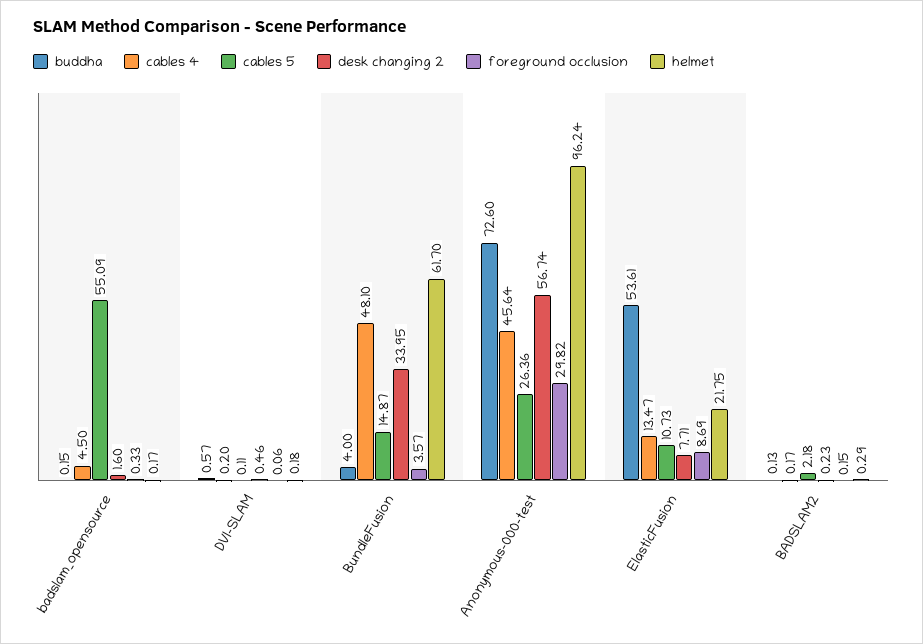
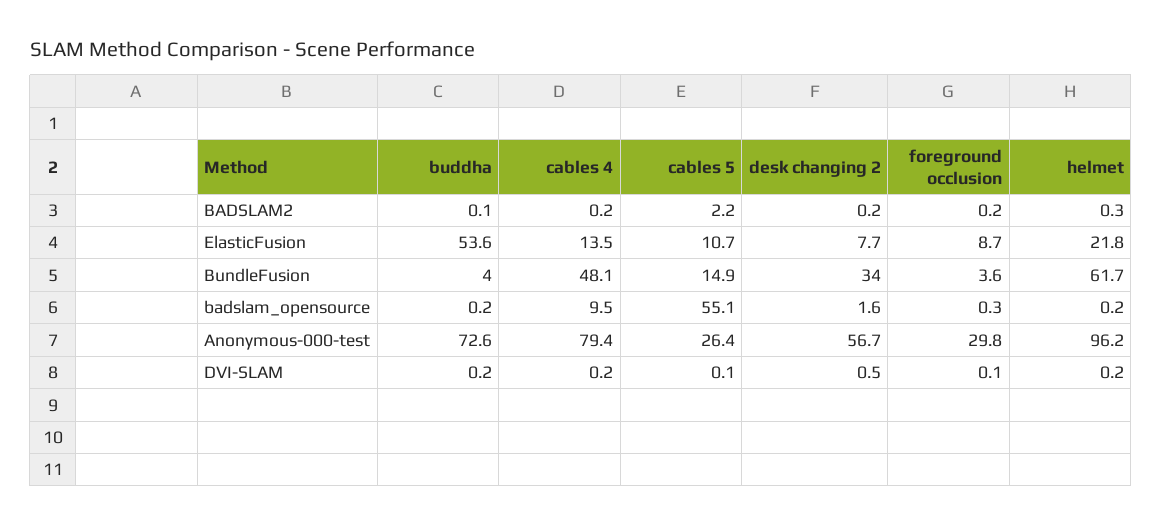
cables 4, badslam_opensource: 4.5 -> 9.5
buddha, DVI-SLAM: 0.57 -> 0.2
cables 4, Anonymous-000-test: 45.64 -> 79.4

